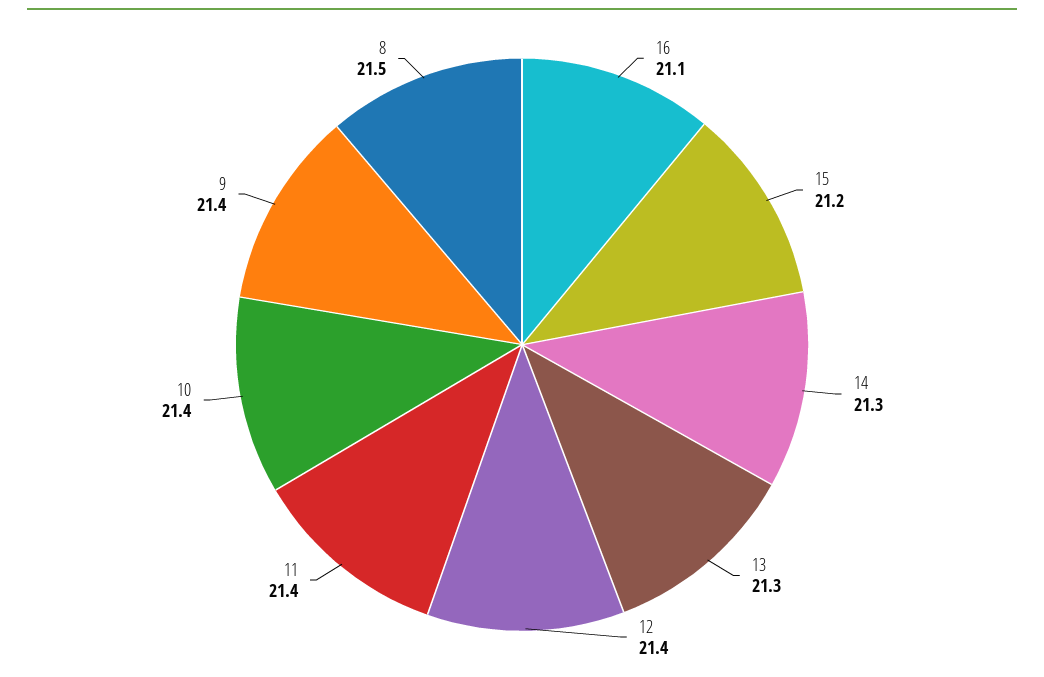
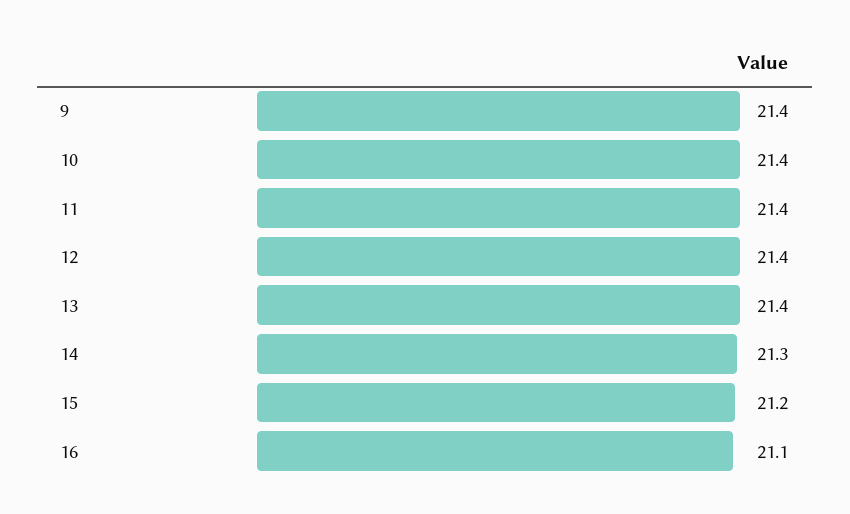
13: 21.3 -> 21.4
8: 21.5 -> none

